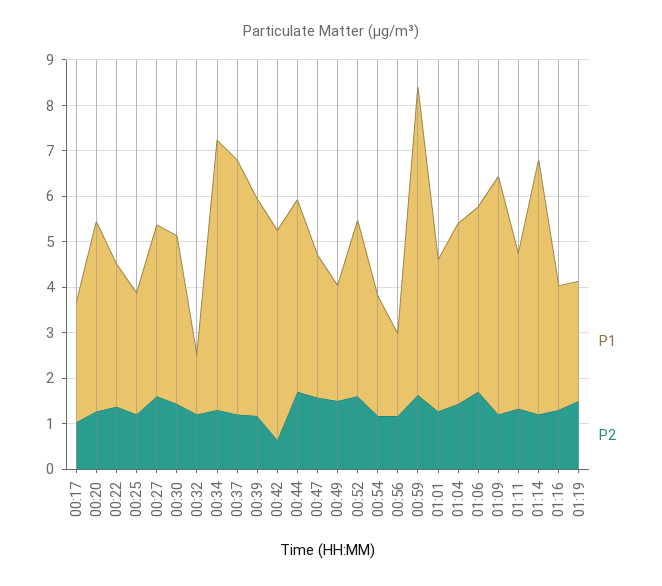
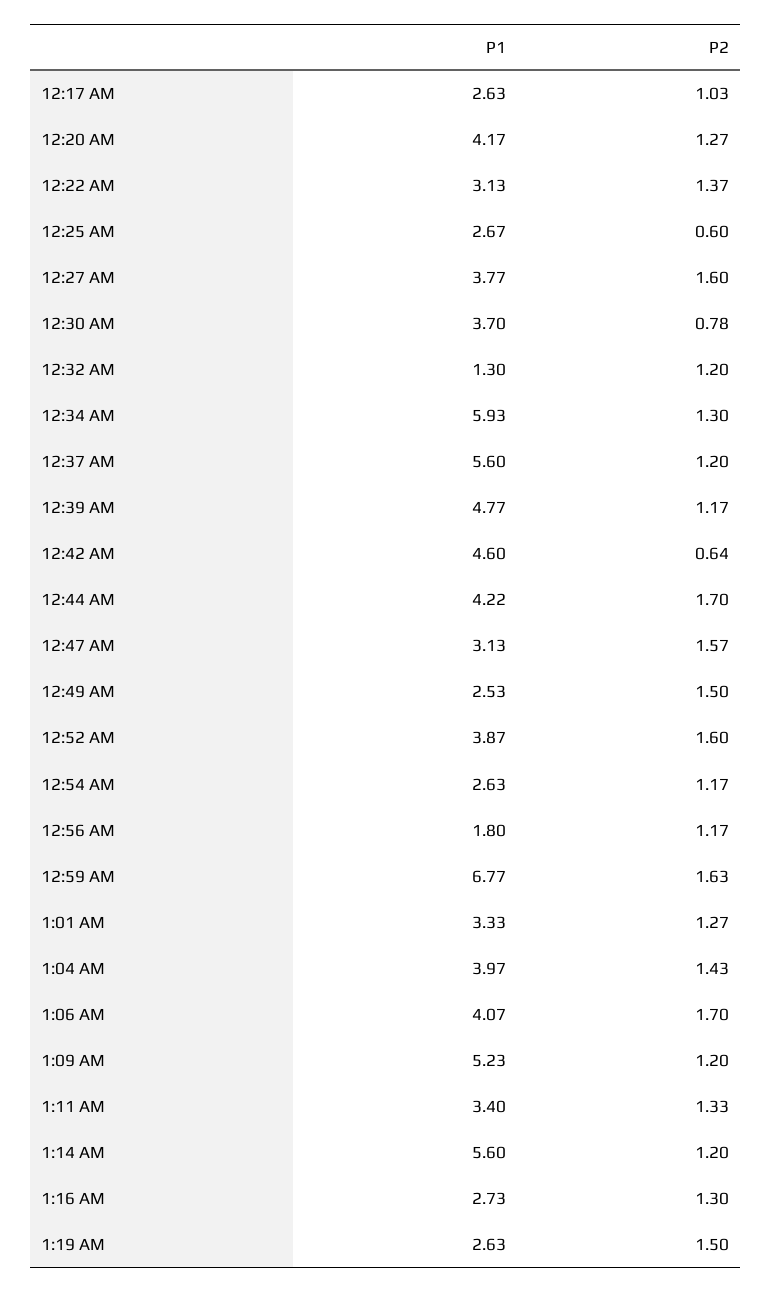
P2, 00:25: 1.2 -> 0.6
P2, 00:30: 1.4 -> 0.78

